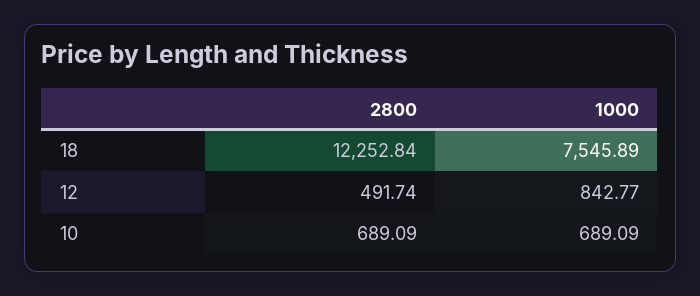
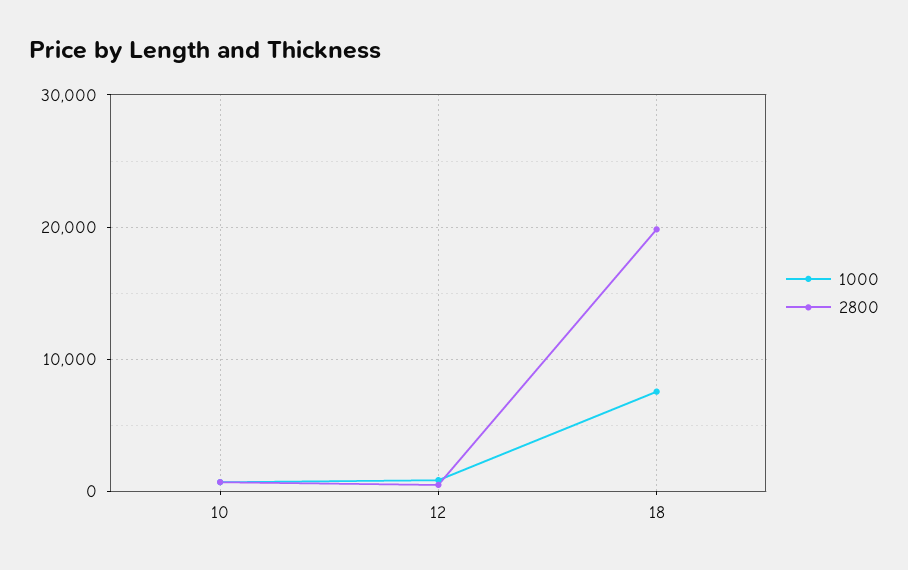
2800, 18: 12252.84 -> 20000

